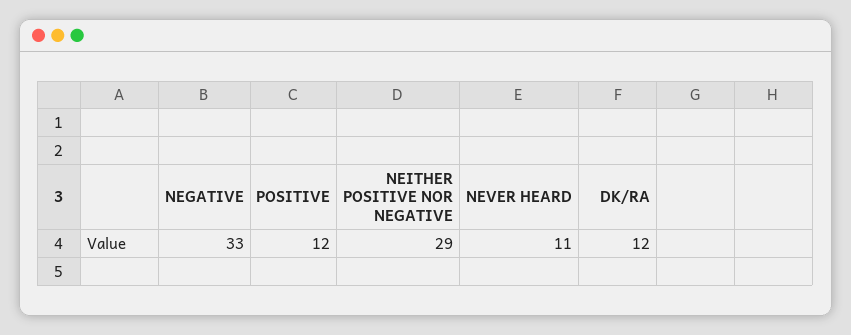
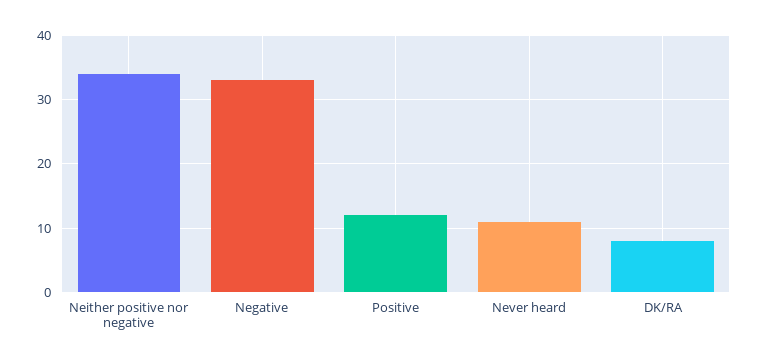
NEITHER POSITIVE NOR NEGATIVE: 29 -> 34
DK/RA: 12 -> 8

